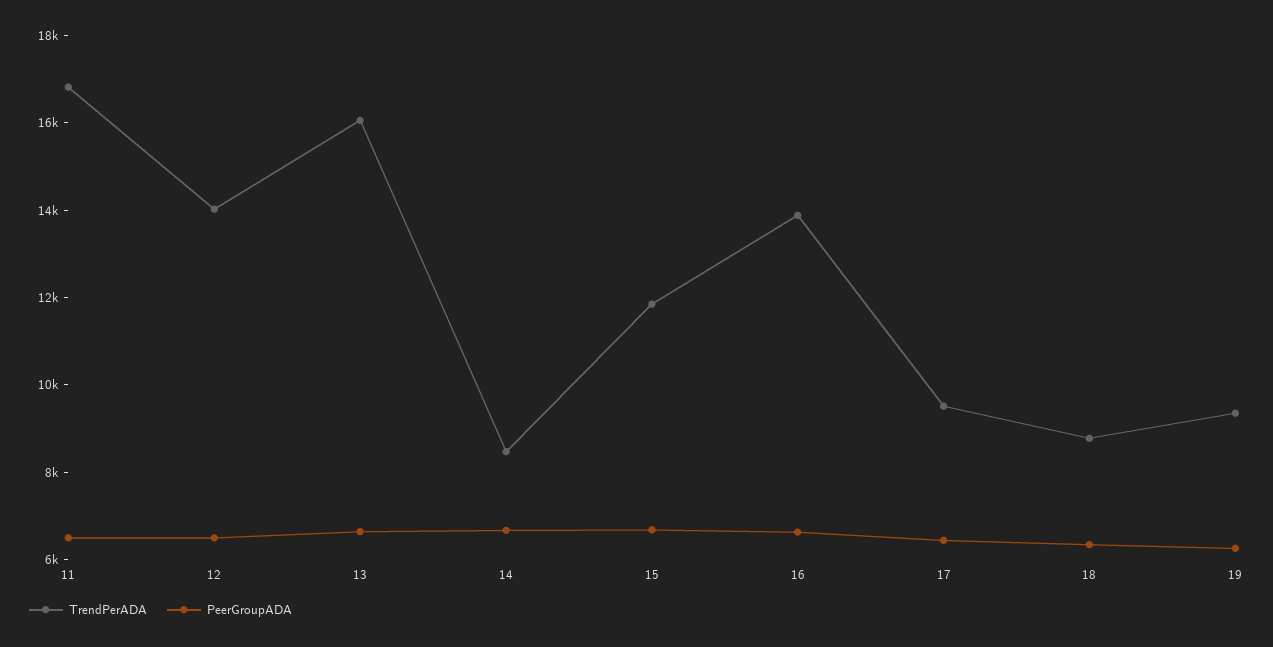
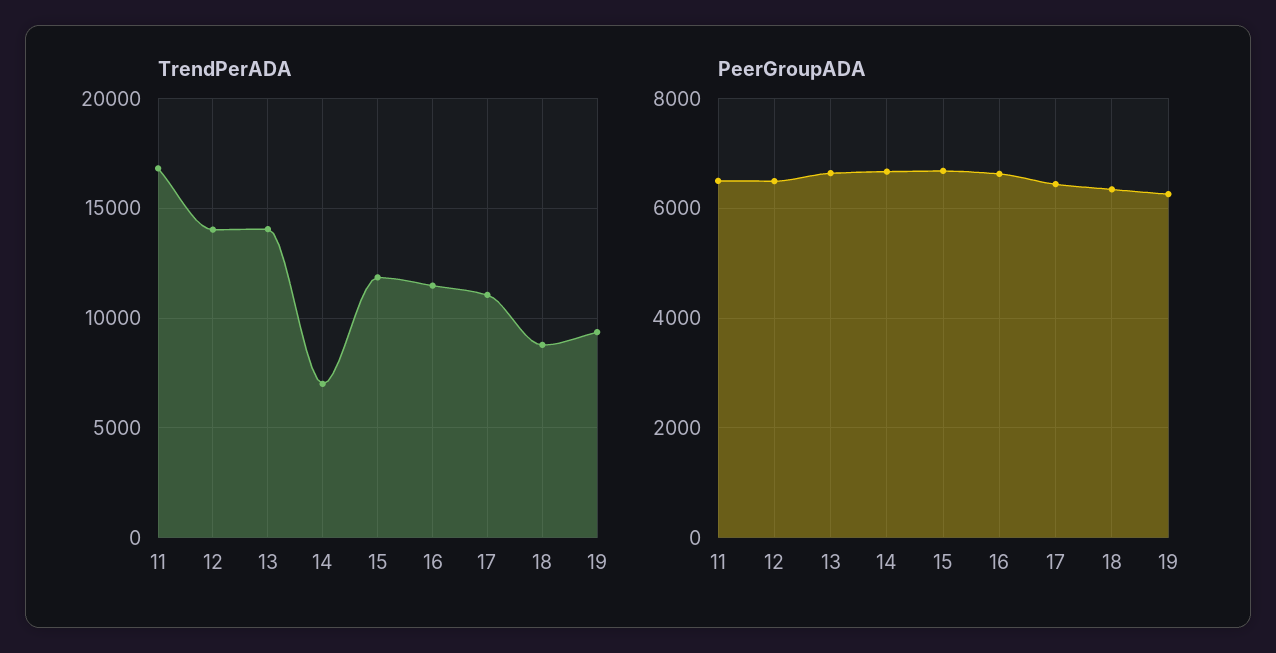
TrendPerADA, 13: 16000 -> 14000
TrendPerADA, 14: 8500 -> 7000
TrendPerADA, 16: 14000 -> 11500
TrendPerADA, 17: 9500 -> 11000

